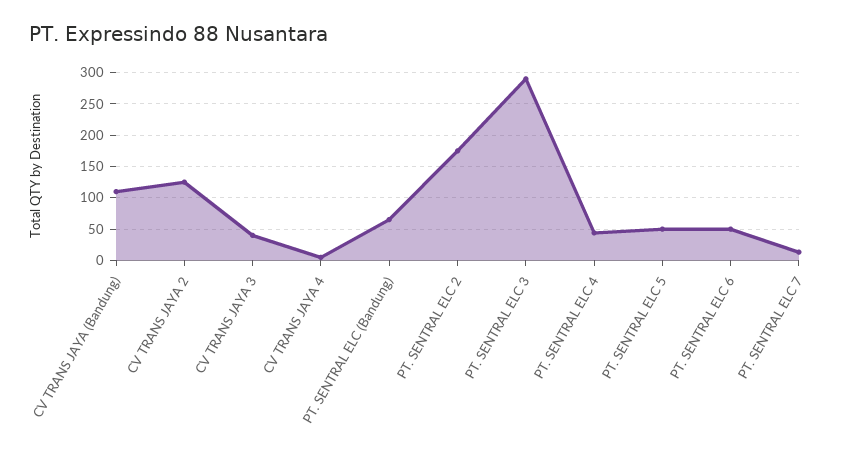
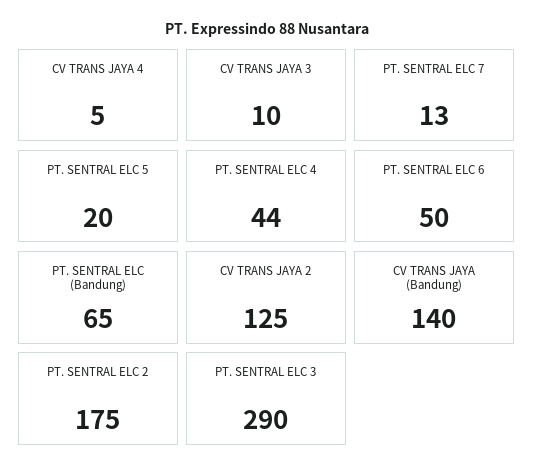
CV TRANS JAYA (Bandung): 110 -> 140
CV TRANS JAYA 3: 40 -> 10
PT. SENTRAL ELC 5: 50 -> 20

